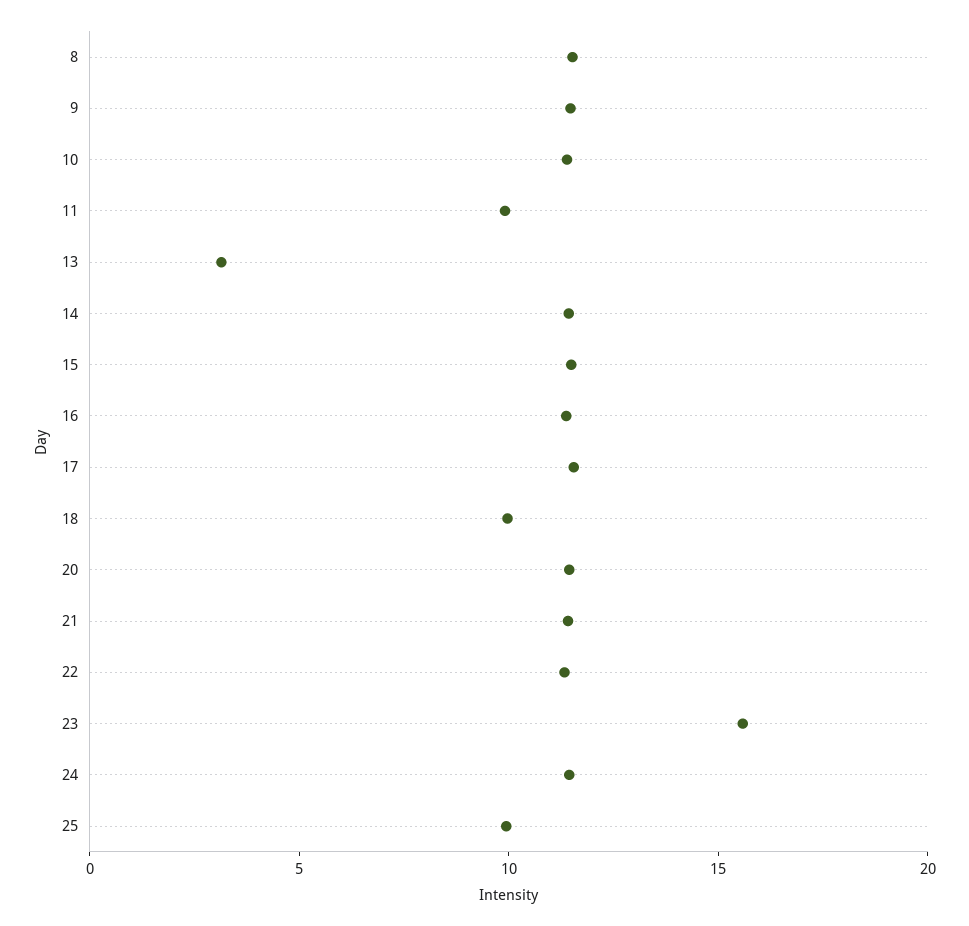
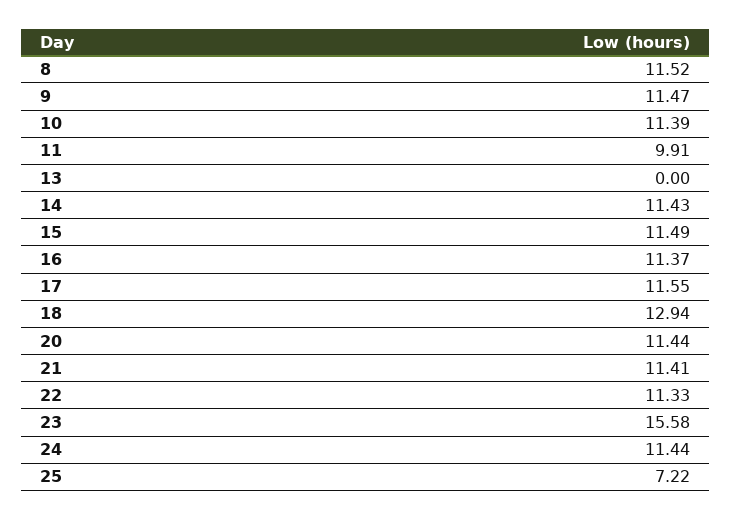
13: 3 -> 0
18: 10 -> 12.94
25: 10 -> 7.22

